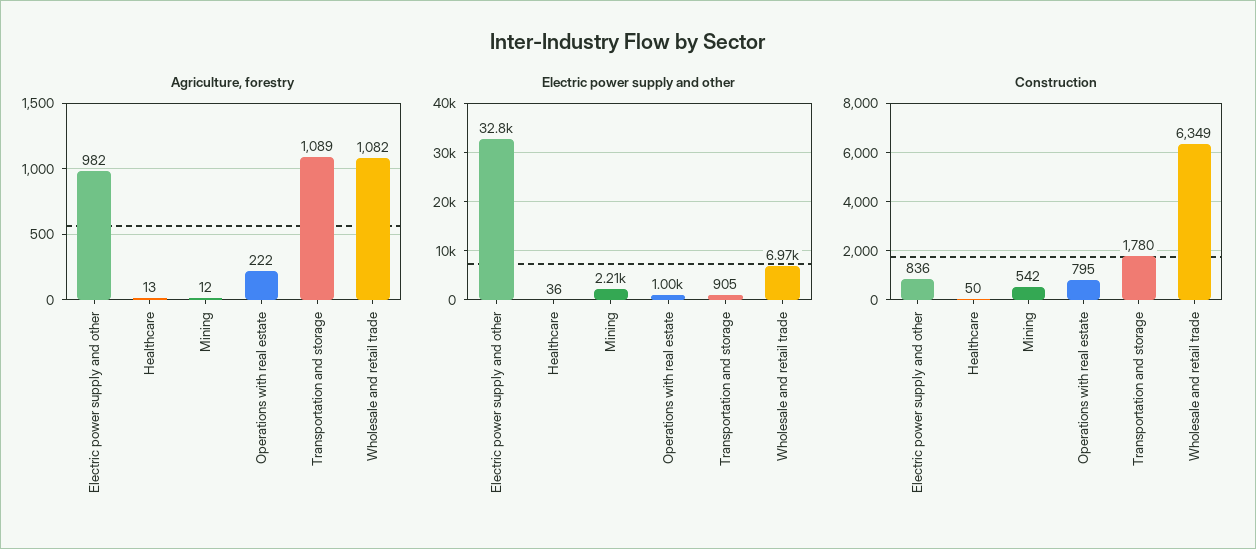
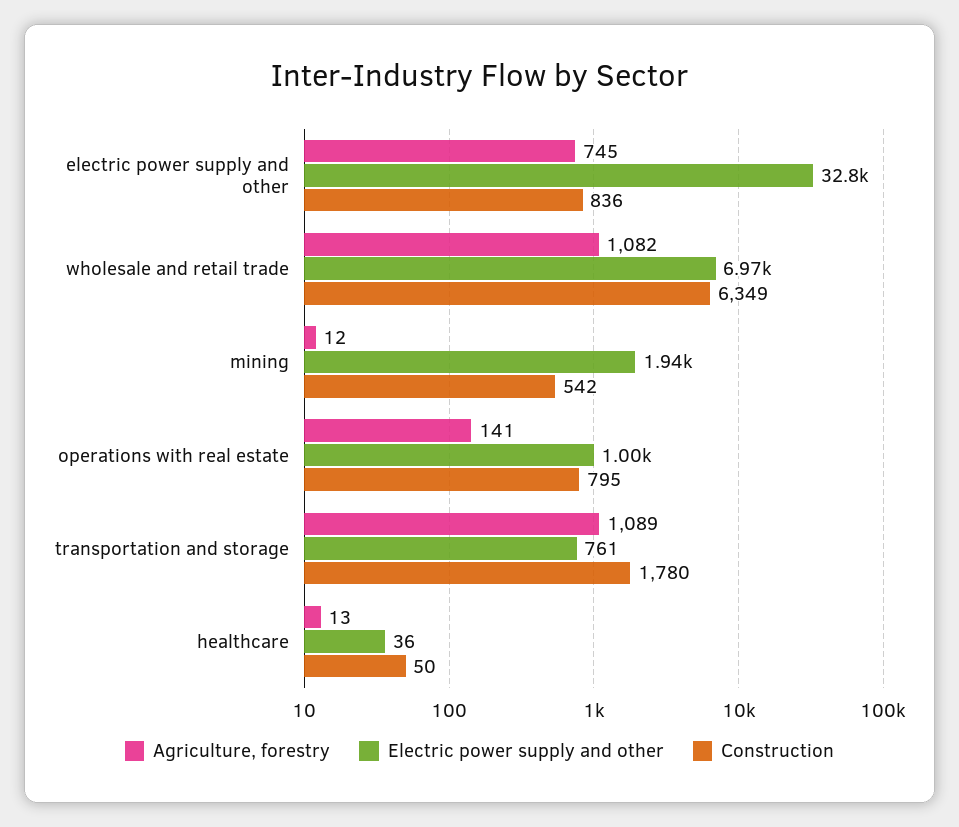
Agriculture, forestry, Electric power supply and other: 982 -> 745
Agriculture, forestry, Operations with real estate: 222 -> 141
Electric power supply and other, Mining: 2210 -> 1940
Electric power supply and other, Transportation and storage: 905 -> 761

